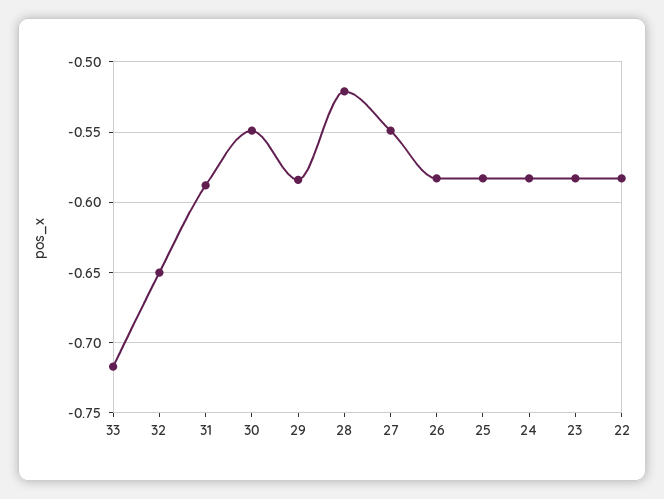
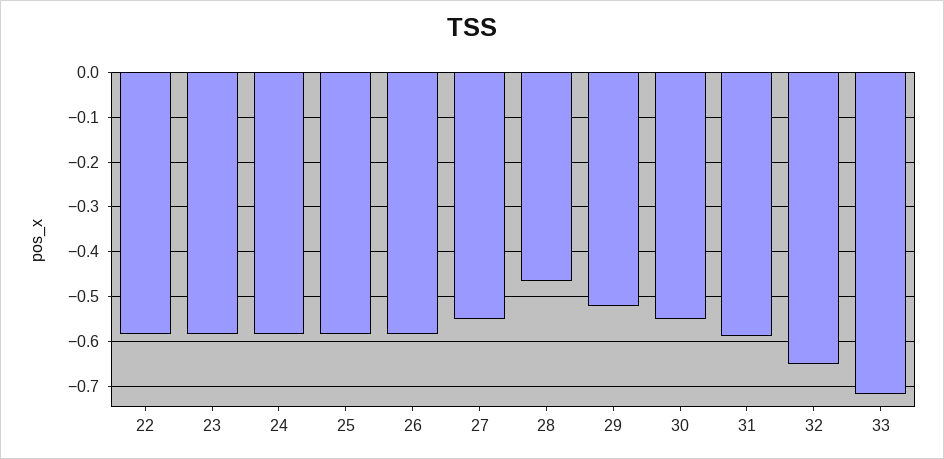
29: -0.585 -> -0.52
28: -0.52 -> -0.46

